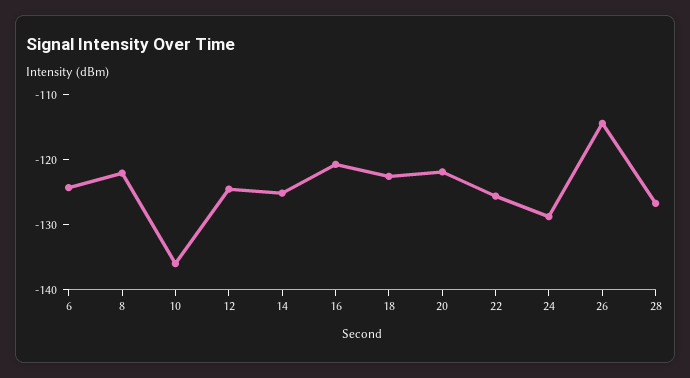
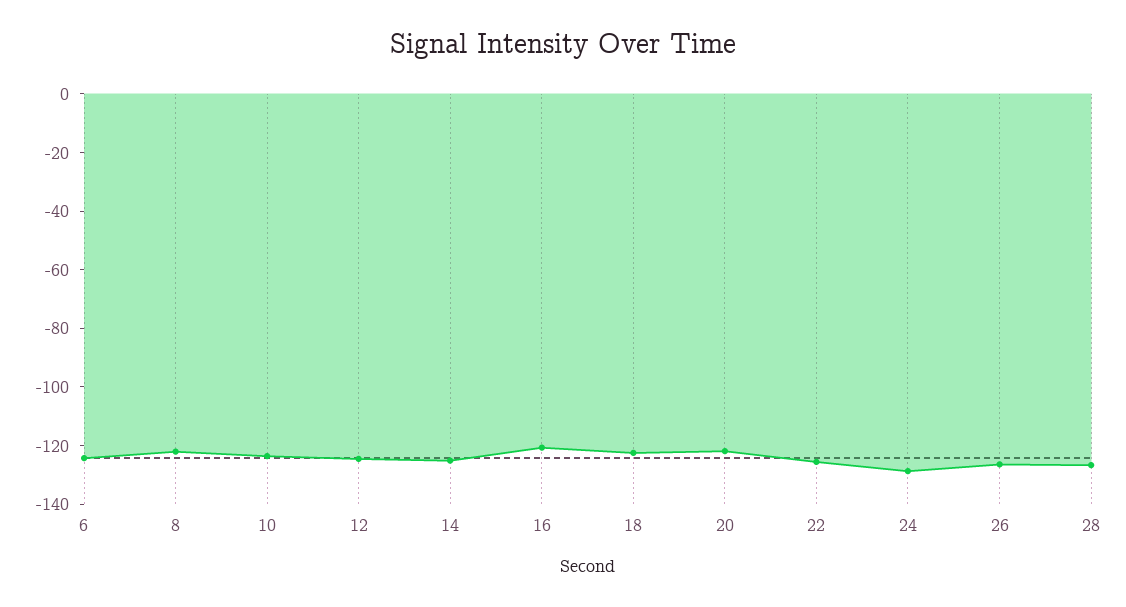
10: -136 -> -125
26: -114 -> -125

